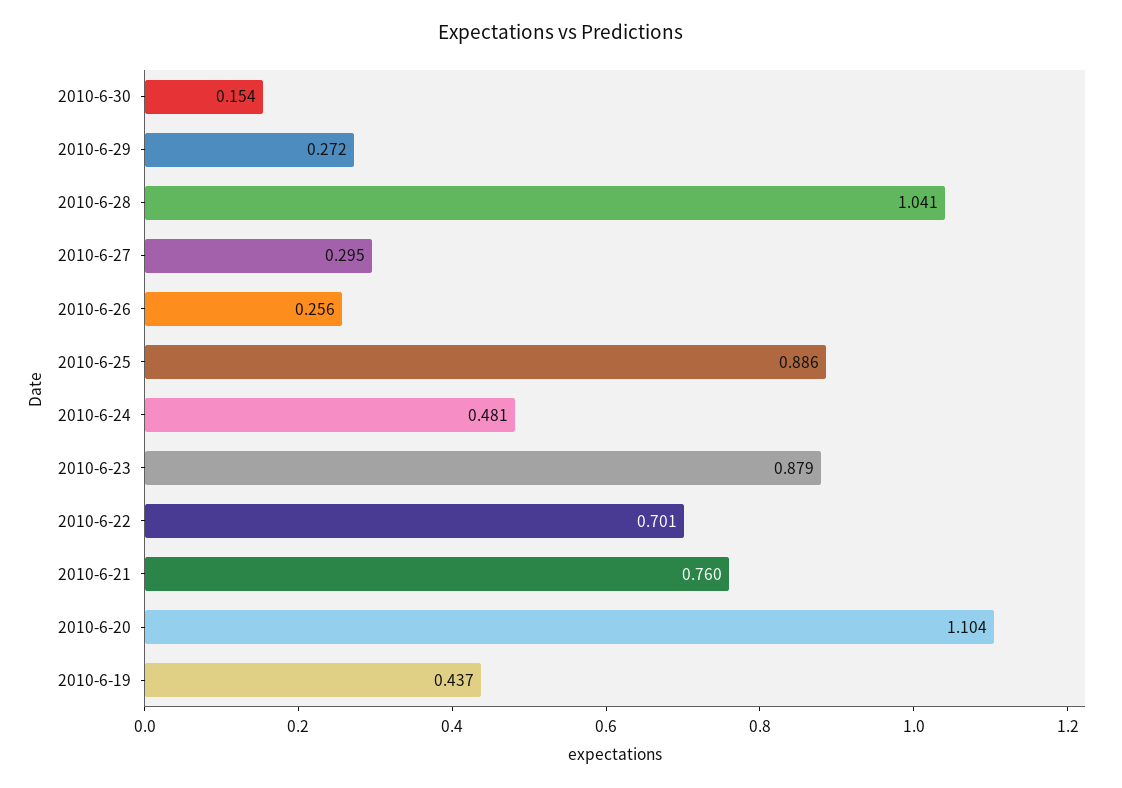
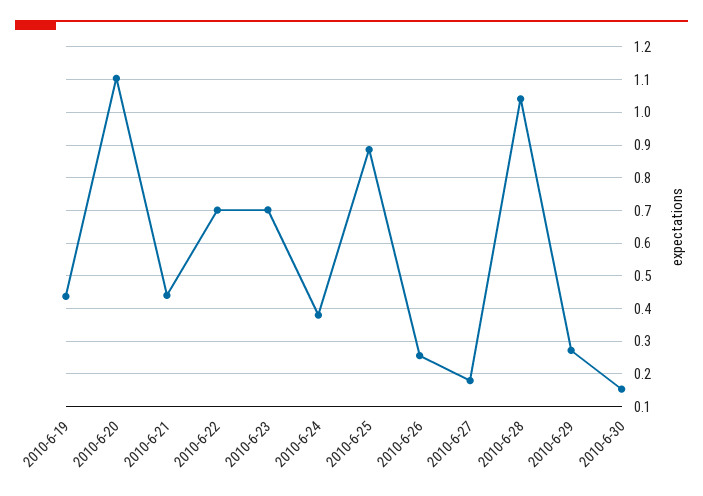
2010-6-27: 0.295 -> 0.18
2010-6-24: 0.481 -> 0.38
2010-6-23: 0.879 -> 0.7
2010-6-21: 0.76 -> 0.44

